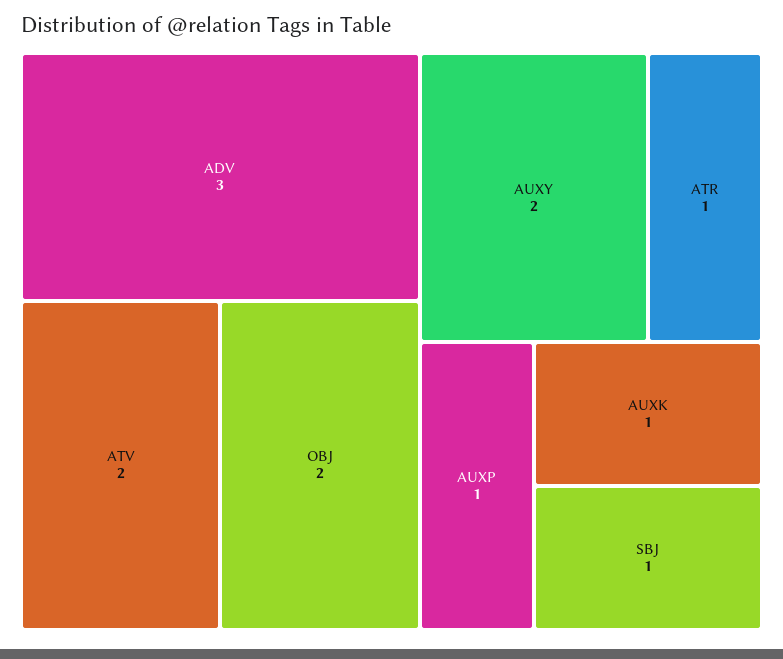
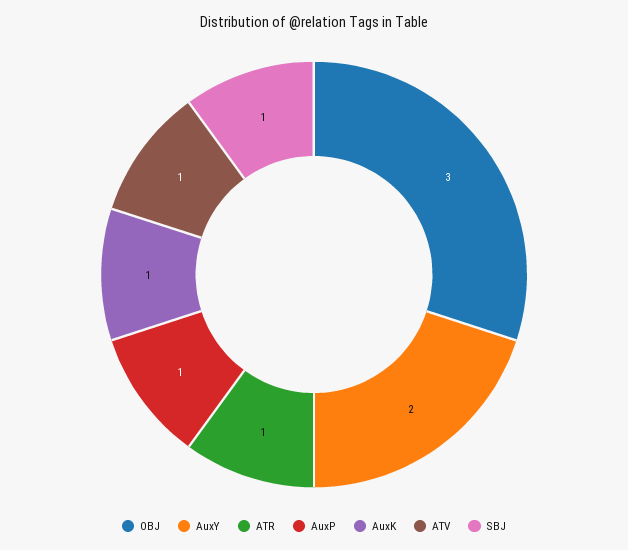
ADV: 3 -> none
ATV: 2 -> 1
OBJ: 2 -> 3

